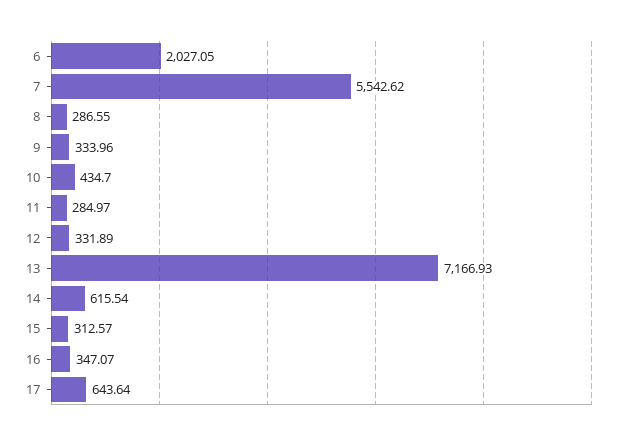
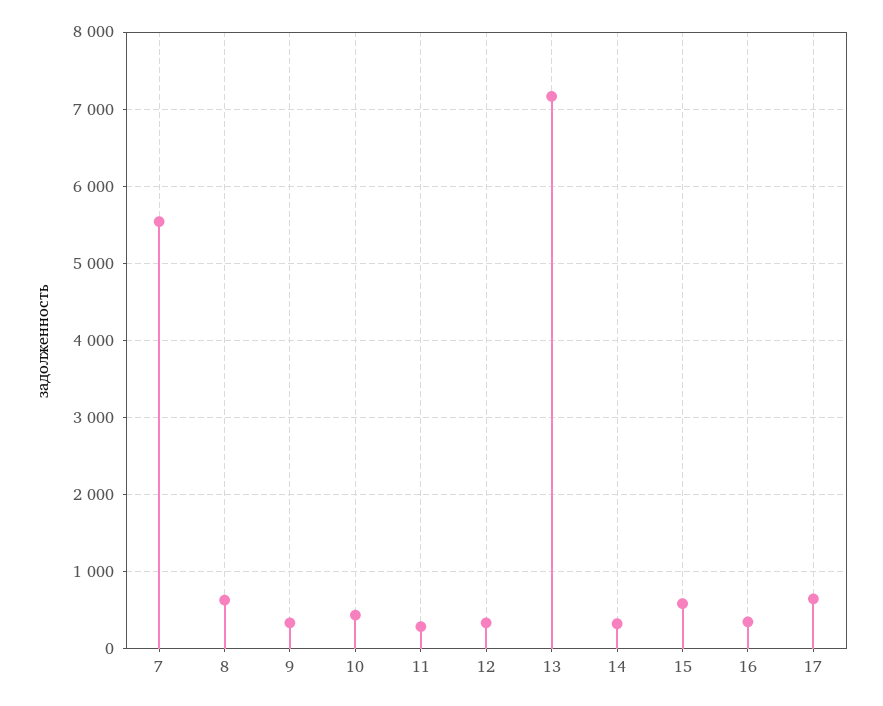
6: 2027.05 -> none
8: 286.55 -> 600
14: 615.54 -> 300
15: 312.57 -> 600

